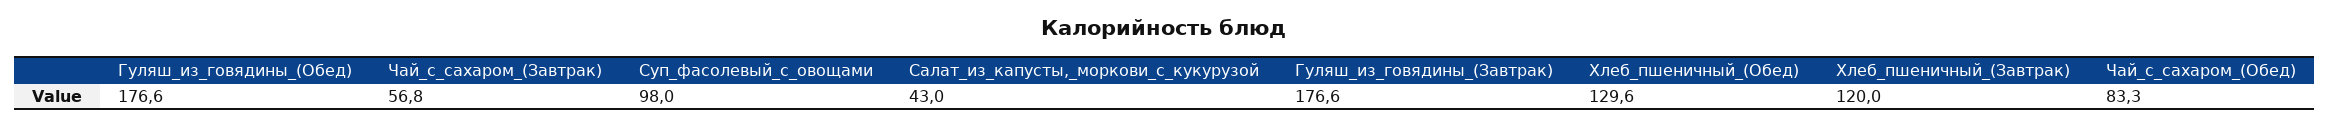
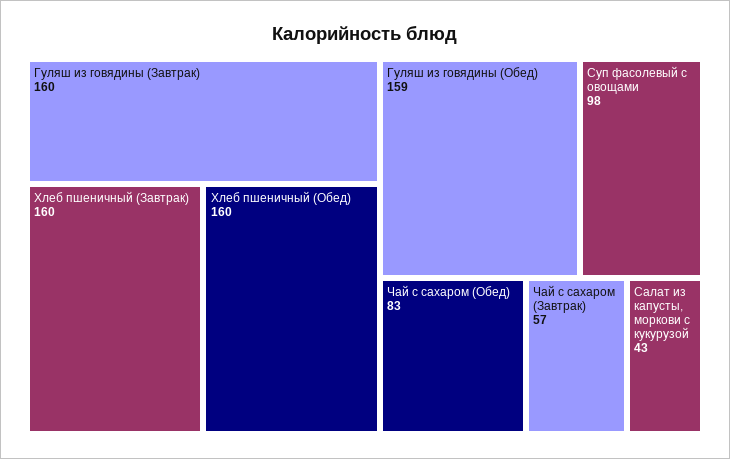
Гуляш_из_говядины_(Обед): 176.6 -> 159
Гуляш_из_говядины_(Завтрак): 176.6 -> 160
Хлеб_пшеничный_(Обед): 129.6 -> 160
Хлеб_пшеничный_(Завтрак): 120 -> 160

